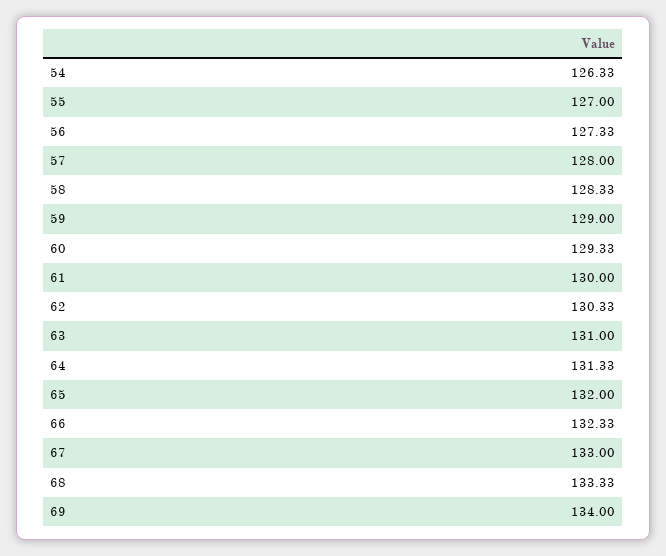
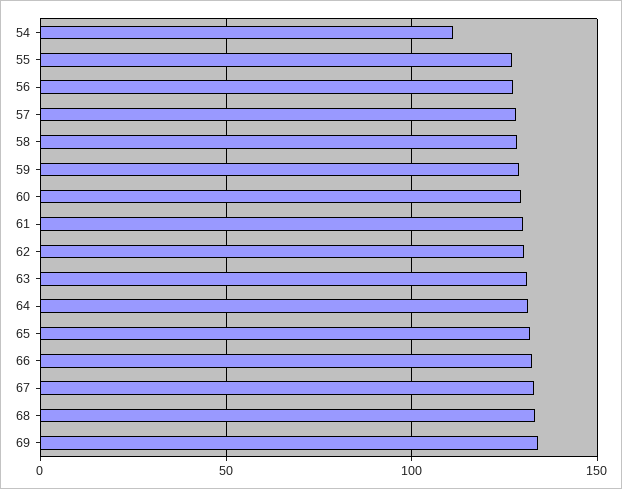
54: 126.33 -> 110

